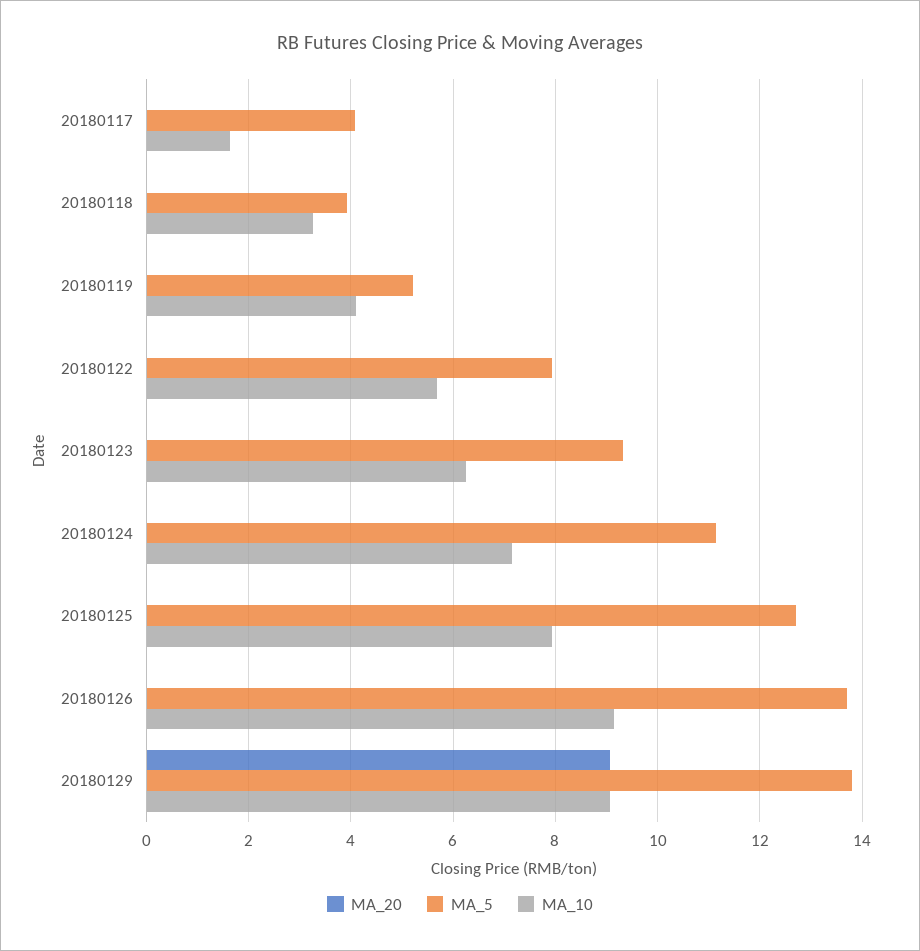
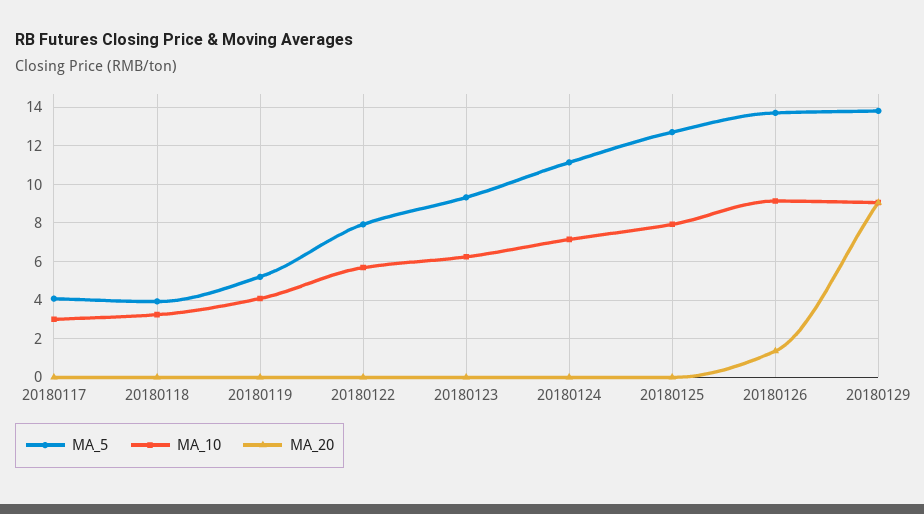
MA_10, 20180117: 1.6 -> 3
MA_20, 20180126: 0 -> 1.5

